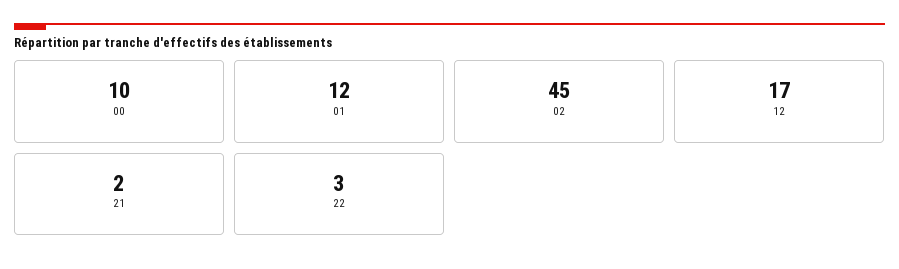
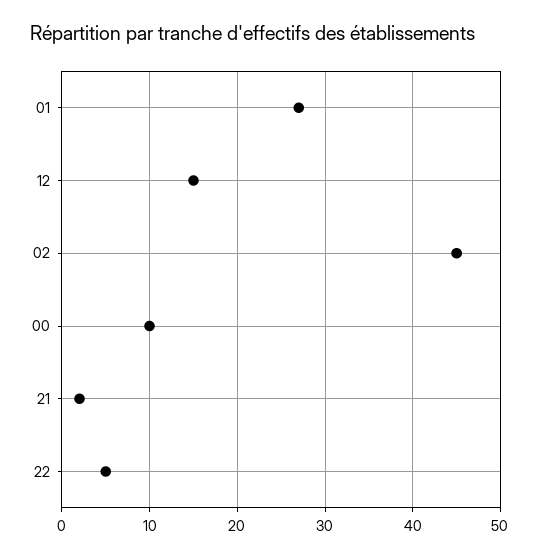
01: 12 -> 27
12: 17 -> 15
22: 3 -> 5

